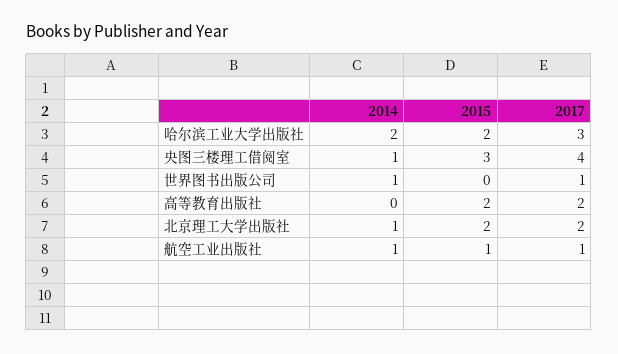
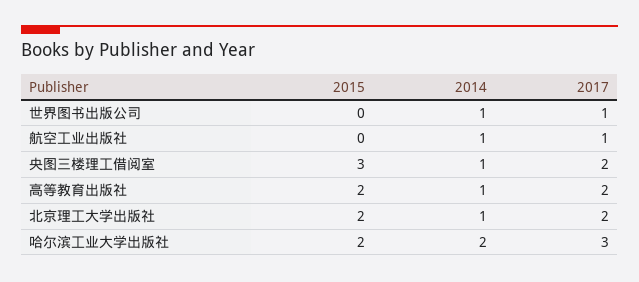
2017, 央图三楼理工借阅室: 4 -> 2
2014, 高等教育出版社: 0 -> 1
2015, 航空工业出版社: 1 -> 0

